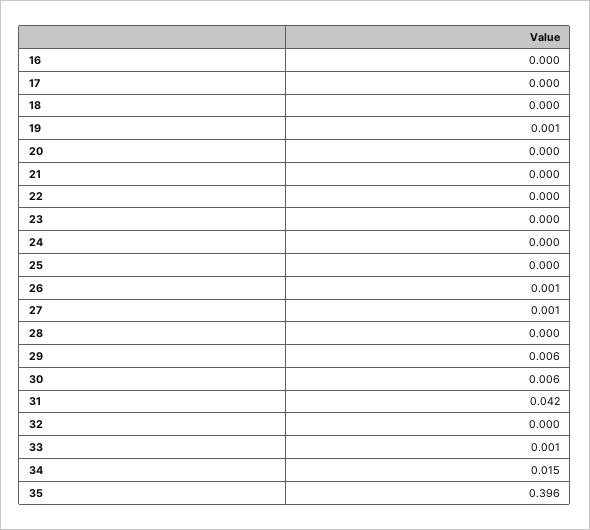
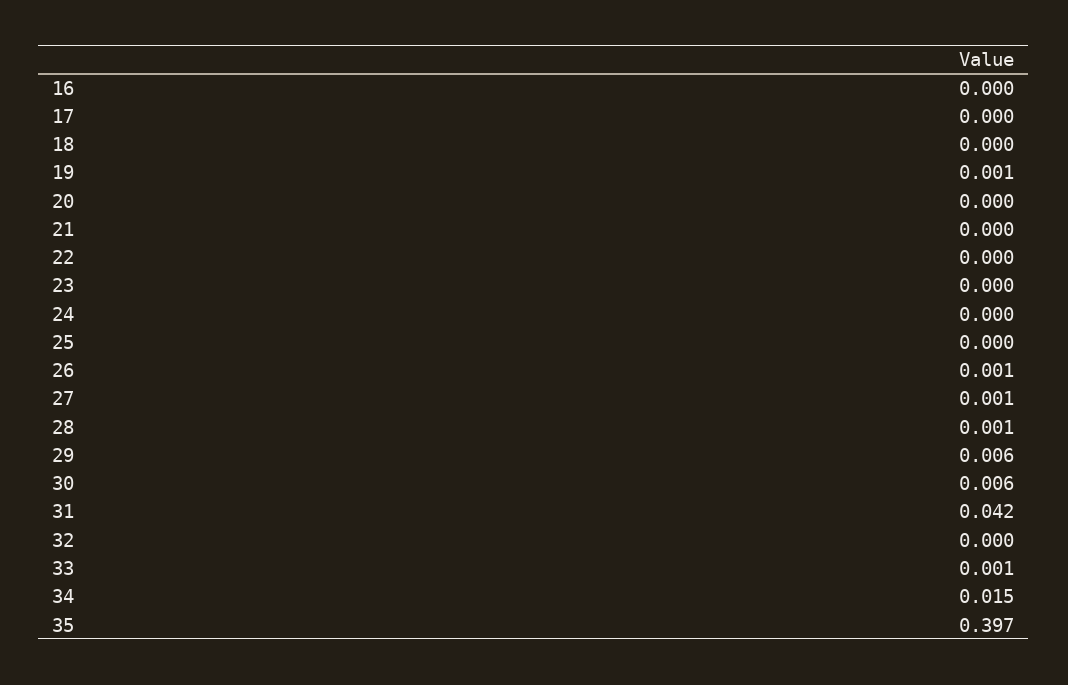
28: 0 -> 0.001
35: 0.396 -> 0.397

